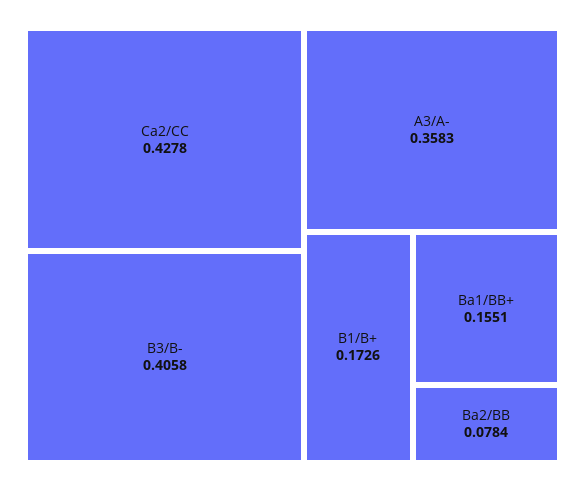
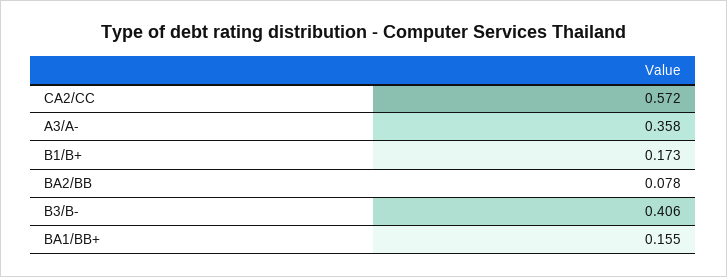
Ca2/CC: 0.4278 -> 0.572

